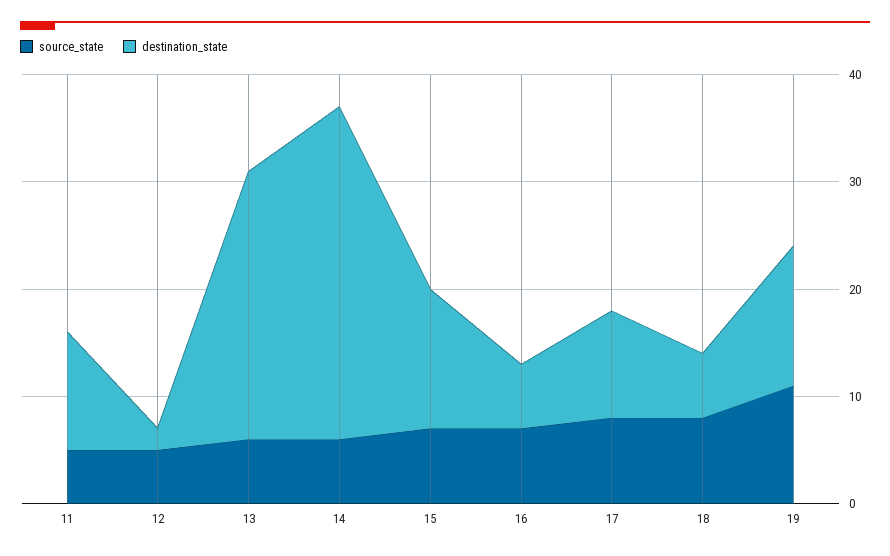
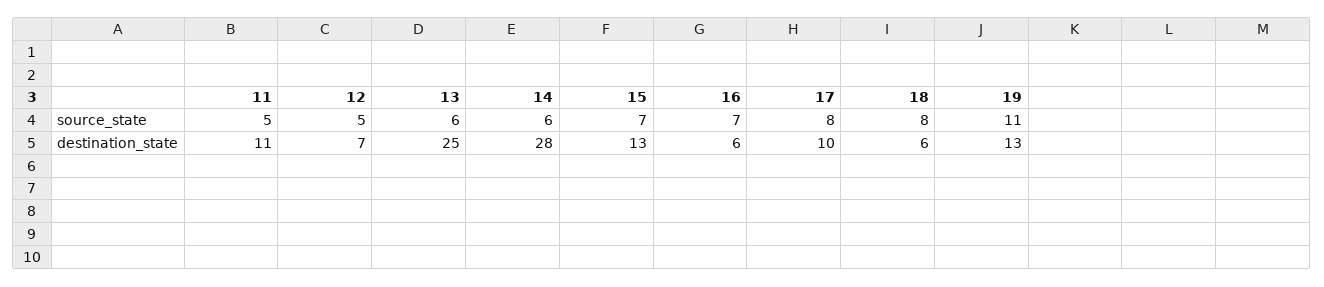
destination_state, 12: 2 -> 7
destination_state, 14: 31 -> 28

